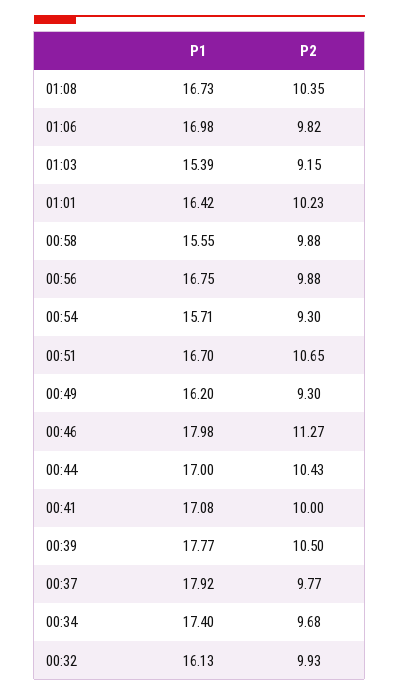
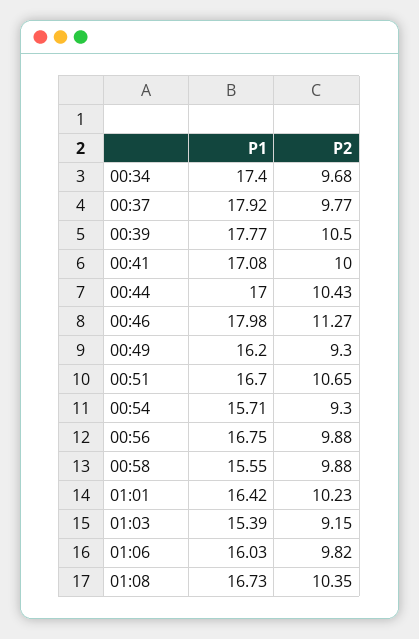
P1, 01:06: 16.98 -> 16.03
P1, 00:32: 16.13 -> none
P2, 00:32: 9.93 -> none

